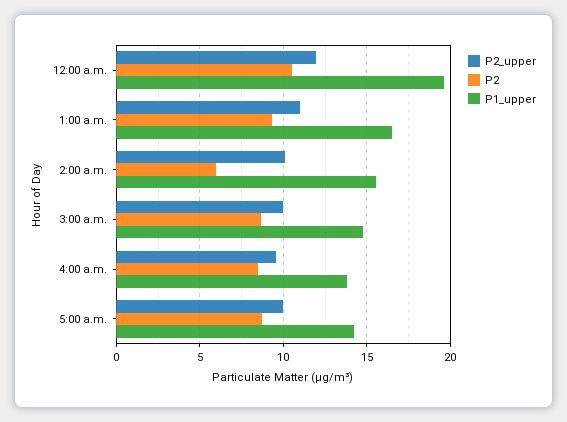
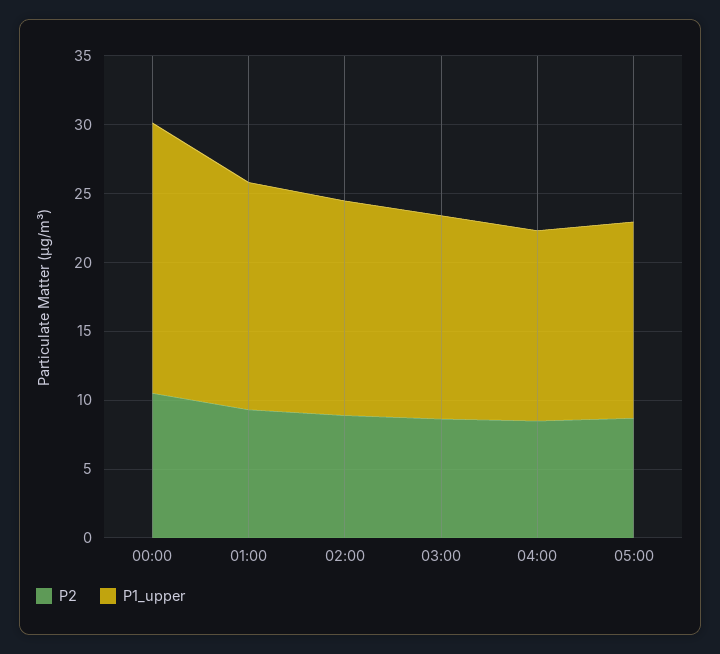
P2_upper, 12:00 a.m.: 12 -> none
P2_upper, 1:00 a.m.: 11 -> none
P2_upper, 2:00 a.m.: 10 -> none
P2, 2:00 a.m.: 6 -> 9
P2_upper, 3:00 a.m.: 10 -> none
P2_upper, 4:00 a.m.: 9.5 -> none
P2_upper, 5:00 a.m.: 10 -> none

